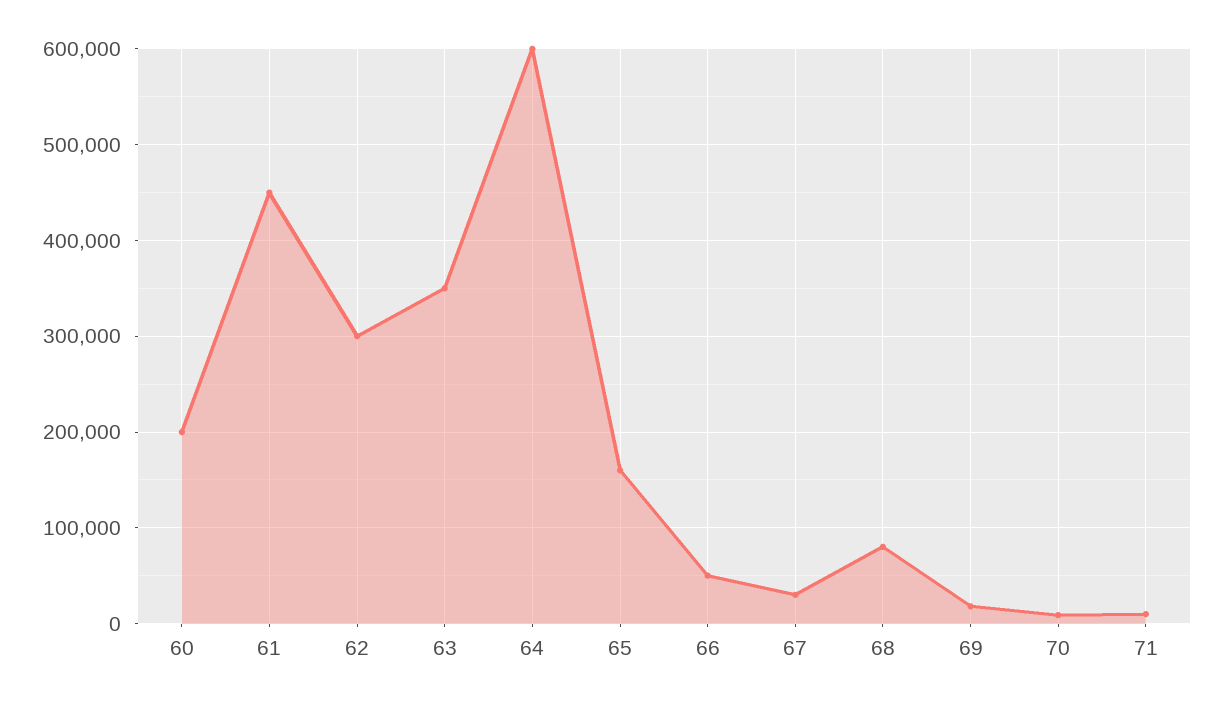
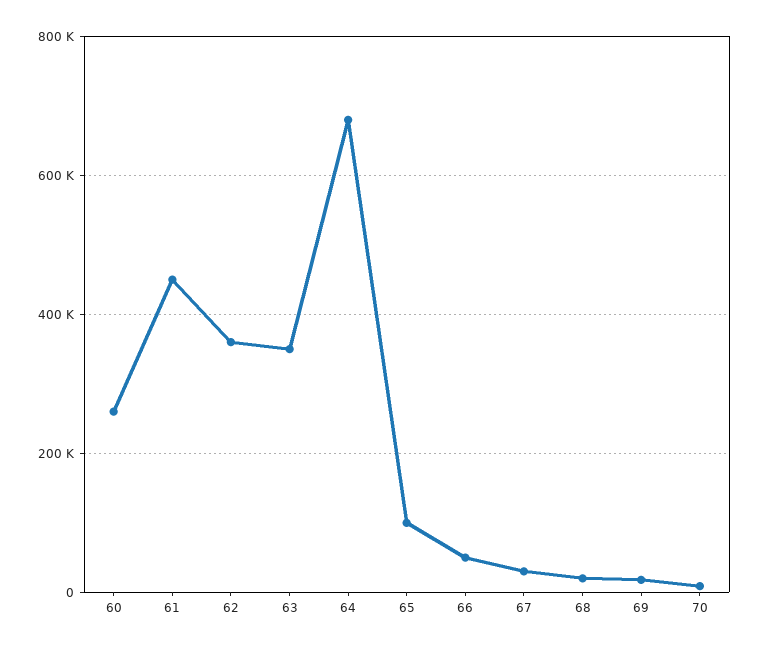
60: 200000 -> 260000
62: 300000 -> 360000
64: 600000 -> 680000
65: 160000 -> 100000
68: 80000 -> 20000
71: 10000 -> none

